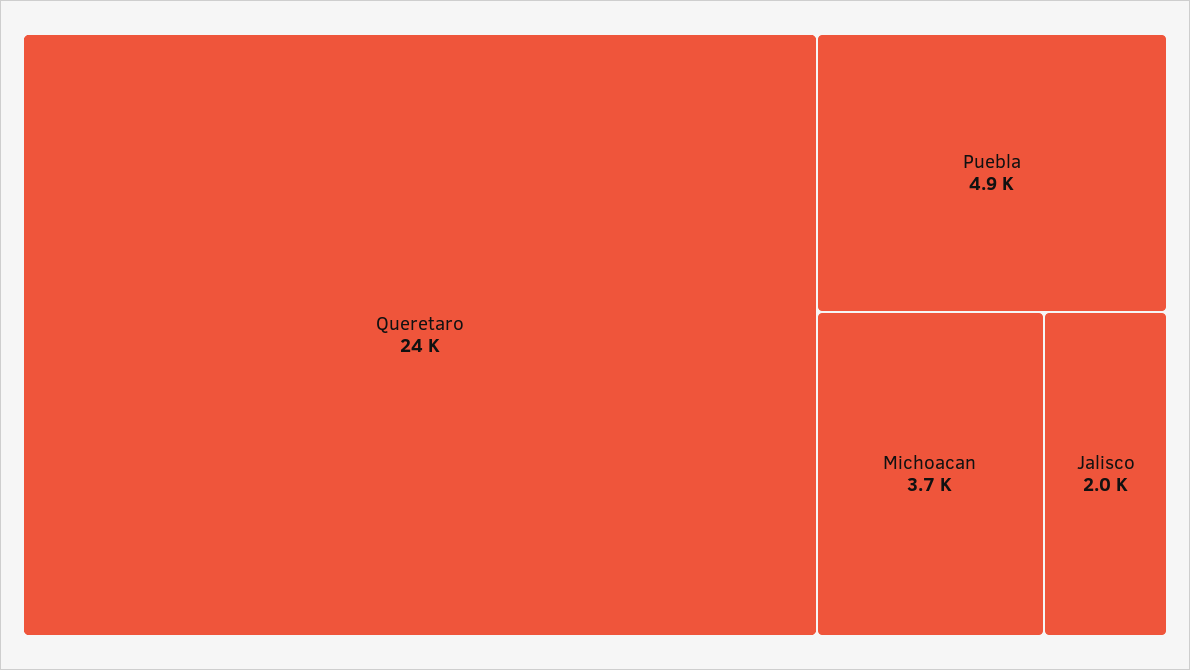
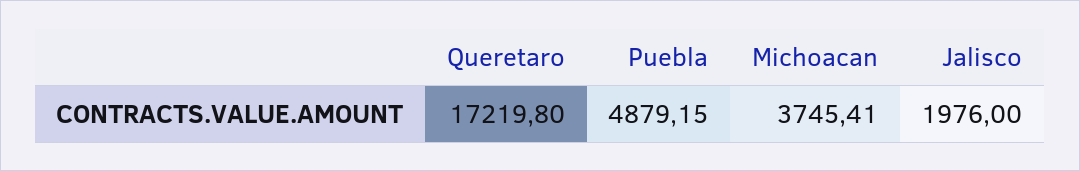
Queretaro: 24000 -> 17219.8

